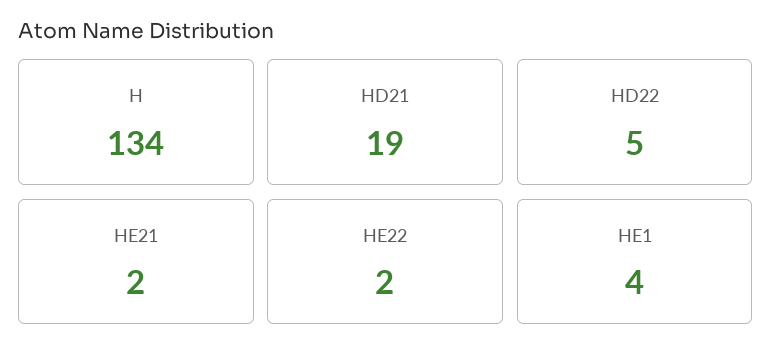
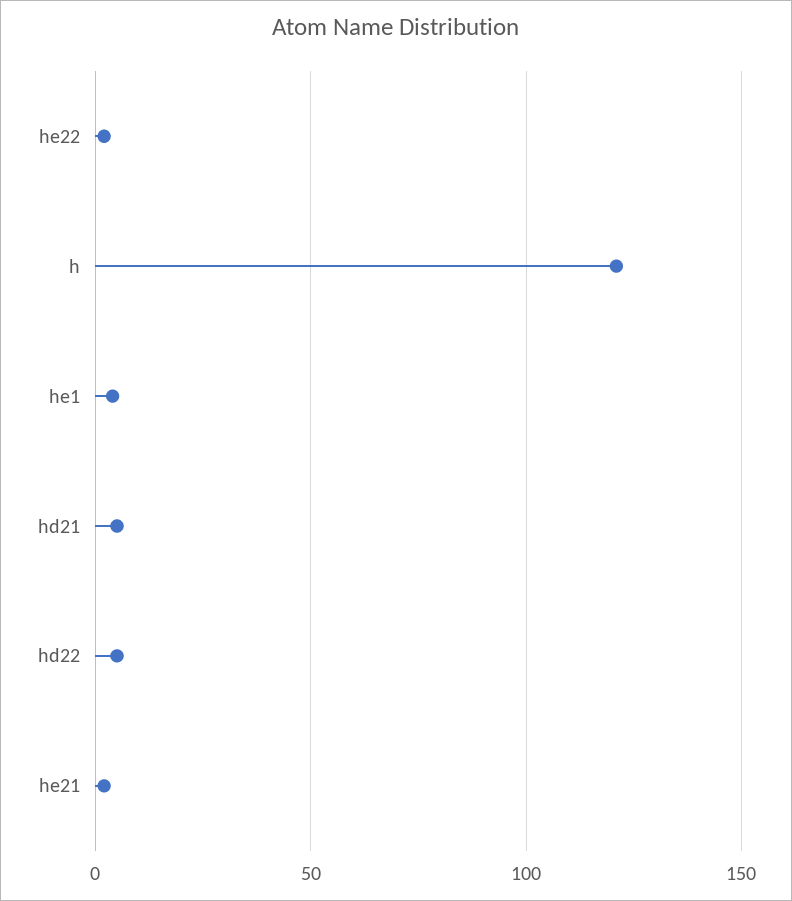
H: 134 -> 120
HD21: 19 -> 5

